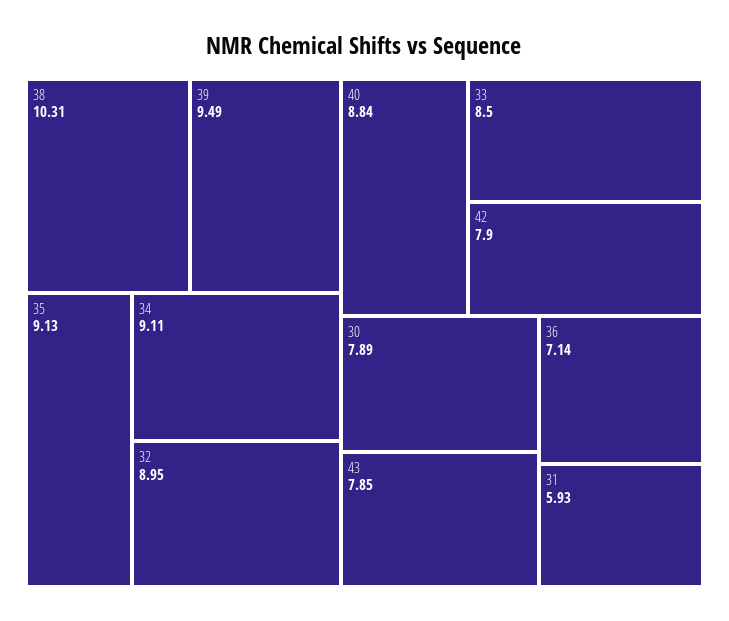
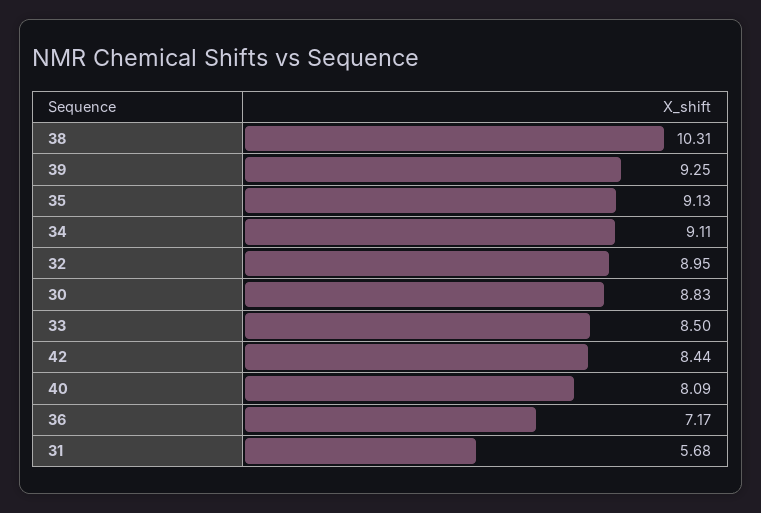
39: 9.49 -> 9.25
40: 8.84 -> 8.09
42: 7.9 -> 8.44
30: 7.89 -> 8.83
43: 7.85 -> none
36: 7.14 -> 7.17
31: 5.93 -> 5.68

